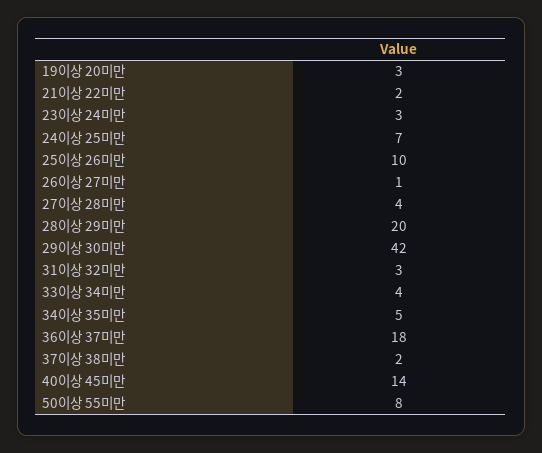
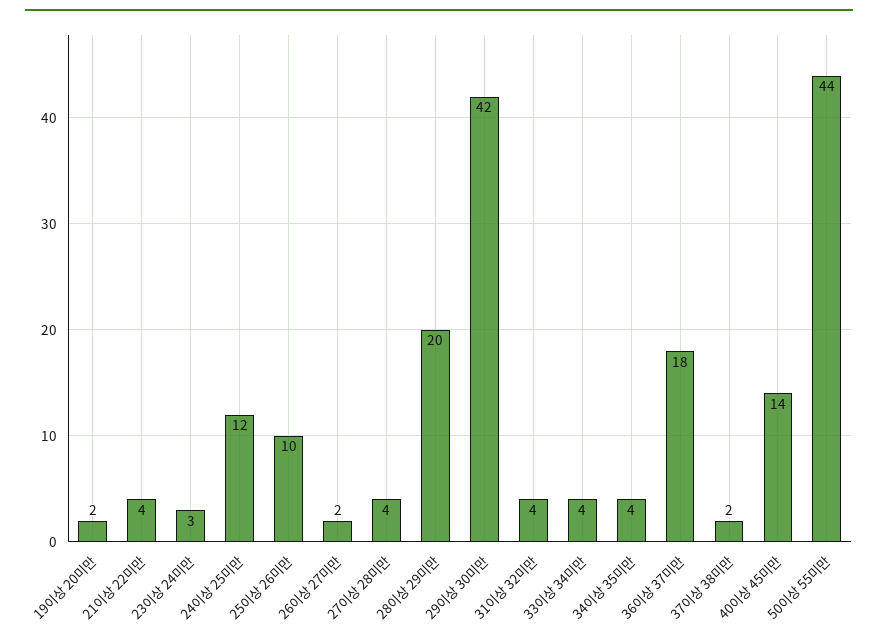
19이상 20미만: 3 -> 2
21이상 22미만: 2 -> 4
24이상 25미만: 7 -> 12
26이상 27미만: 1 -> 2
31이상 32미만: 3 -> 4
34이상 35미만: 5 -> 4
50이상 55미만: 8 -> 44

